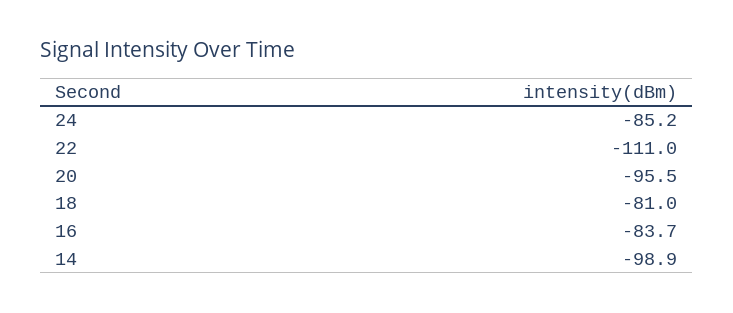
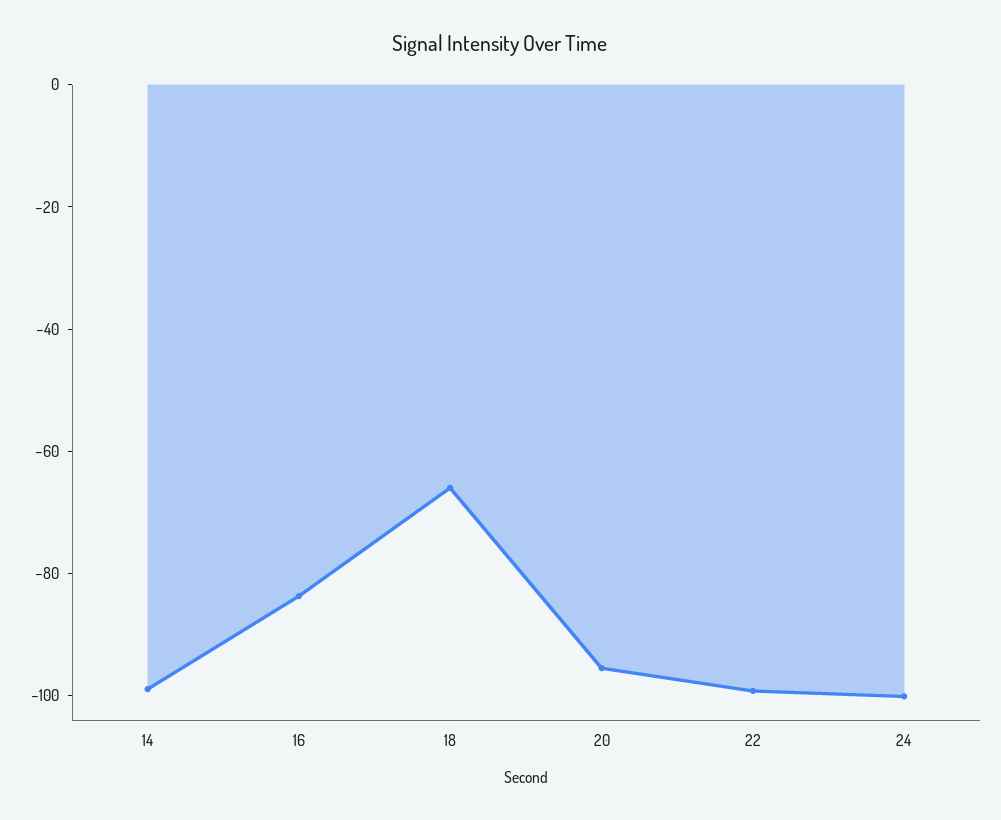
24: -85.2 -> -100
22: -111 -> -100
18: -81 -> -65

